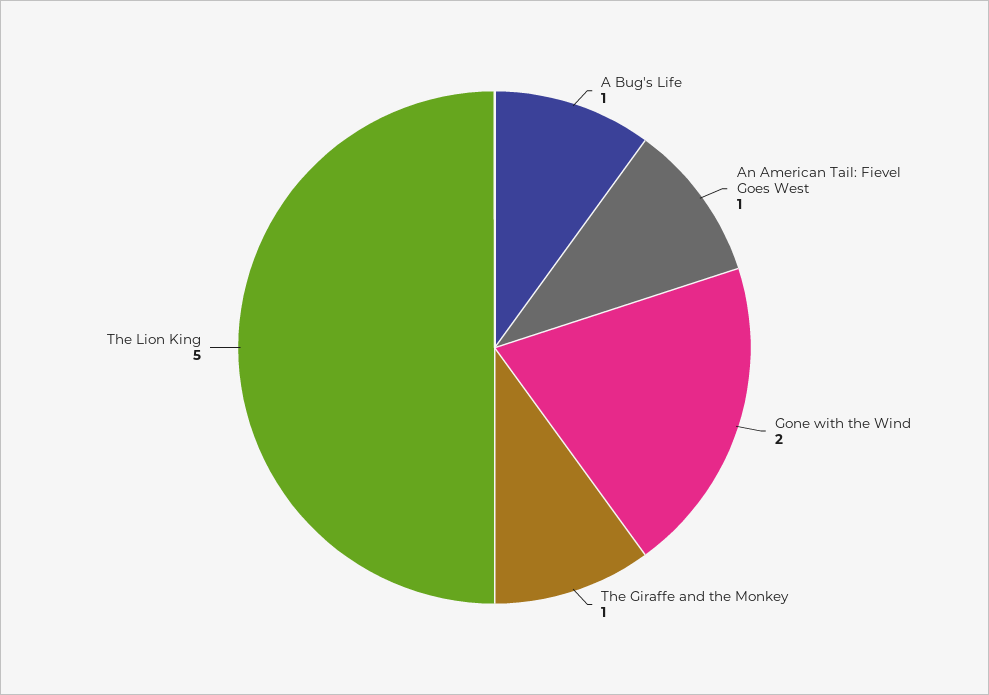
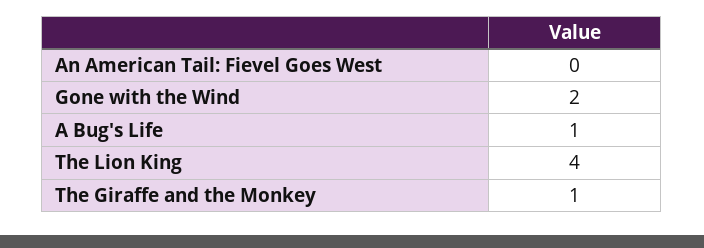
An American Tail: Fievel Goes West: 1 -> 0
The Lion King: 5 -> 4

